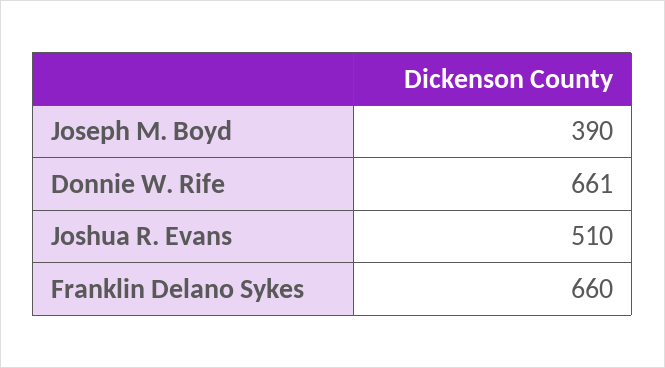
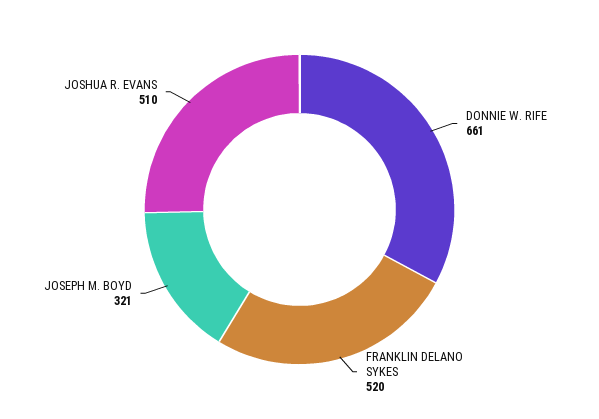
Joseph M. Boyd: 390 -> 321
Franklin Delano Sykes: 660 -> 520

